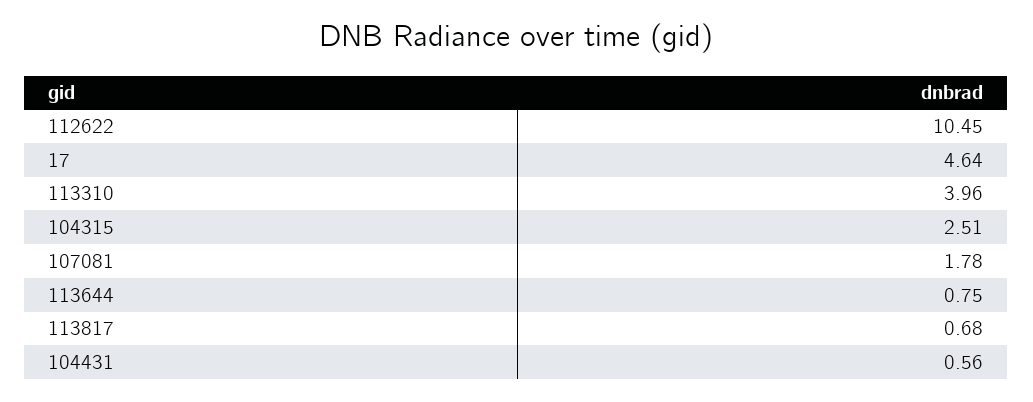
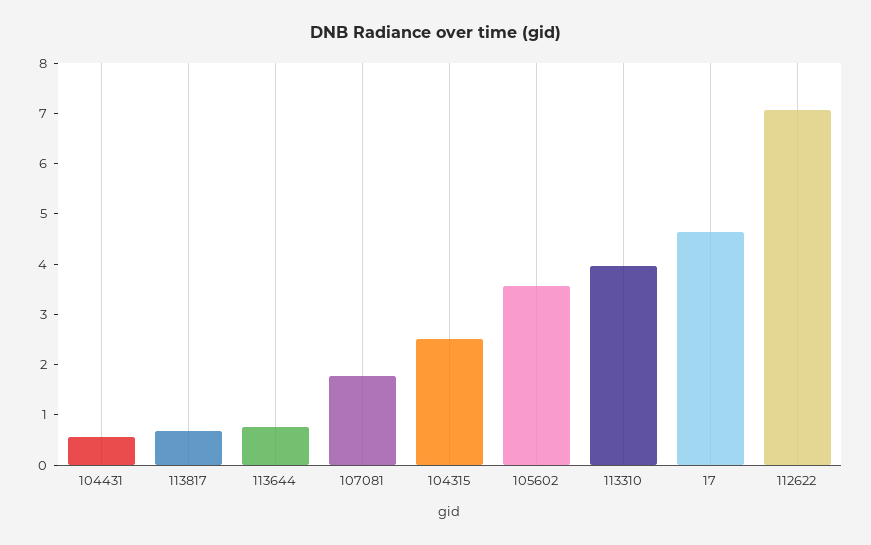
112622: 10.45 -> 7
105602: none -> 3.6

